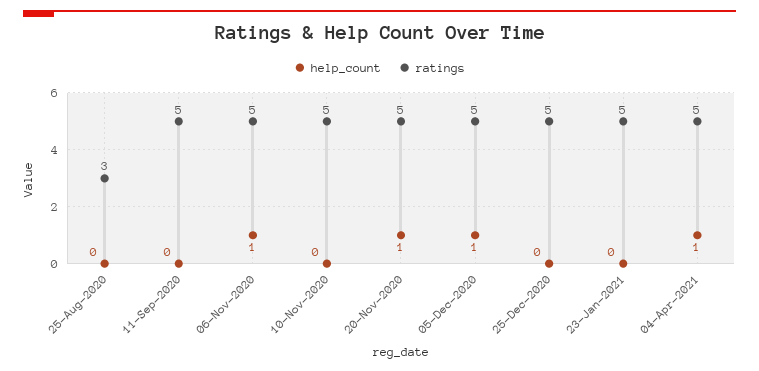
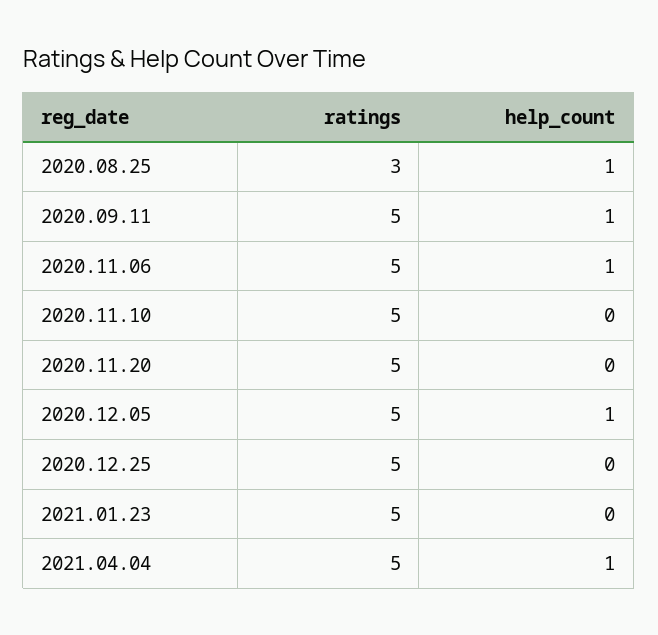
help_count, 25-Aug-2020: 0 -> 1
help_count, 11-Sep-2020: 0 -> 1
help_count, 20-Nov-2020: 1 -> 0

